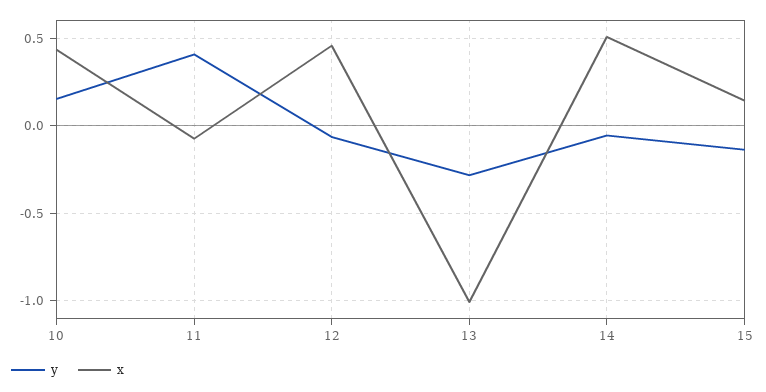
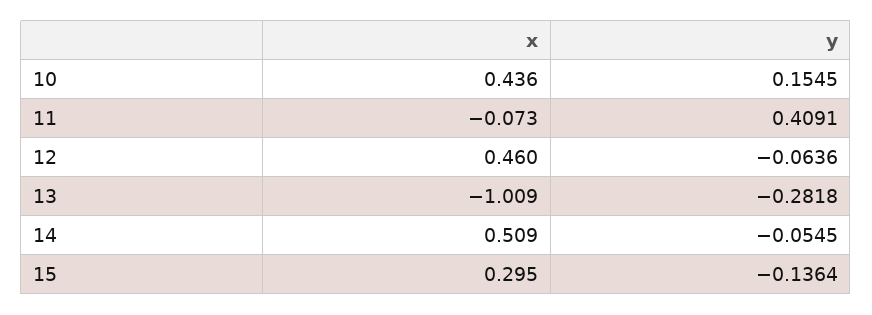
x, 15: 0.15 -> 0.295

